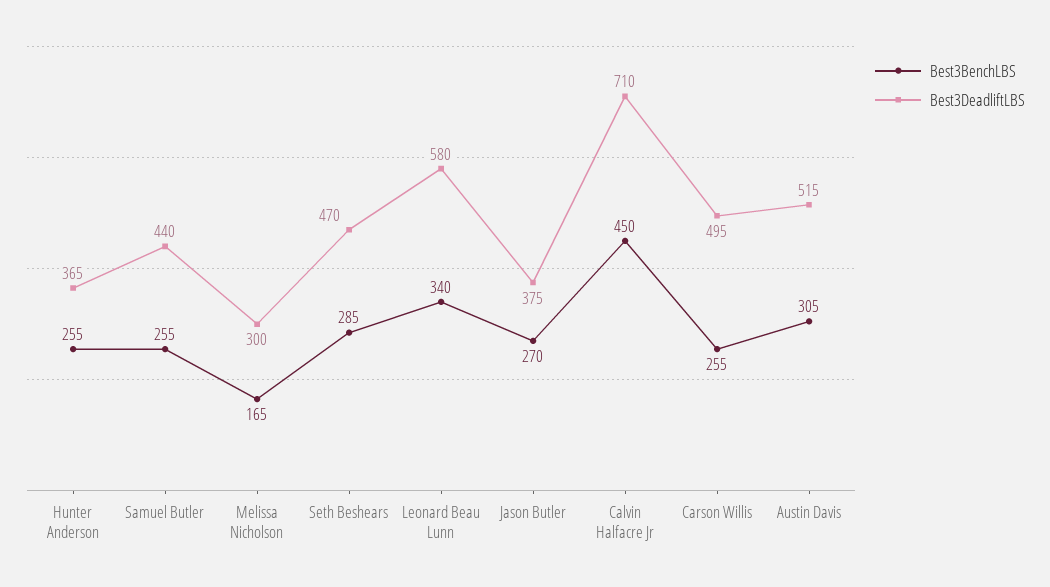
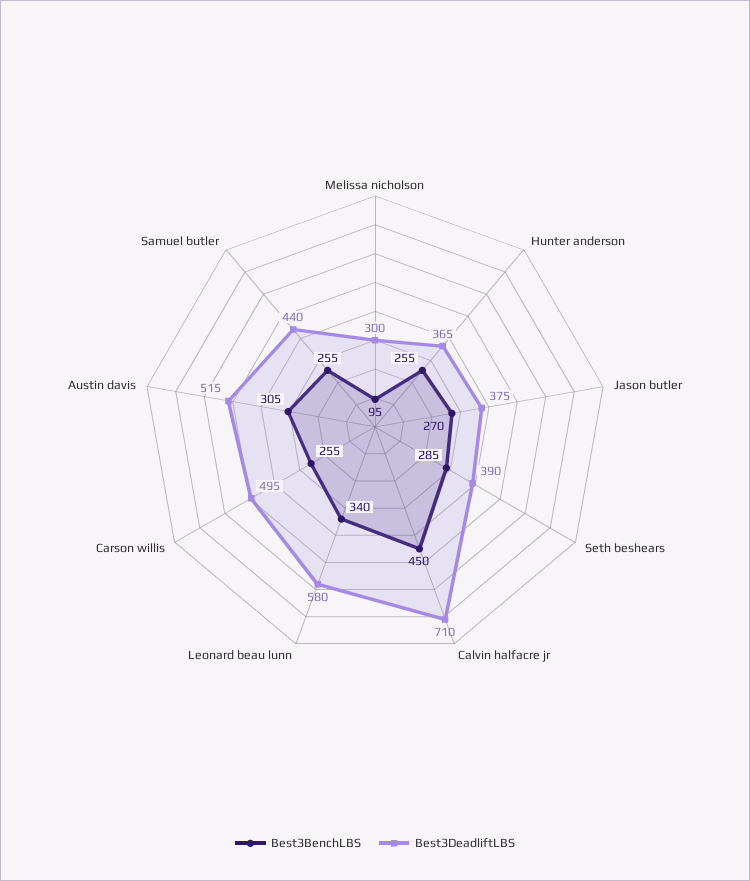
Best3BenchLBS, Melissa Nicholson: 165 -> 95
Best3DeadliftLBS, Seth Beshears: 470 -> 390

